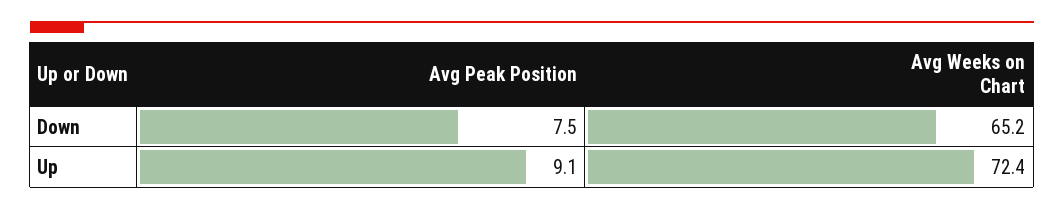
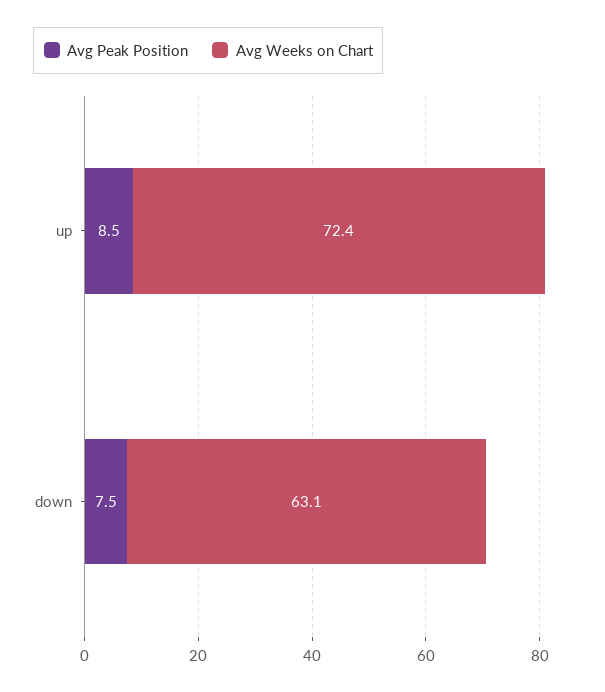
Avg Weeks on Chart, Down: 65.2 -> 63.1
Avg Peak Position, Up: 9.1 -> 8.5

